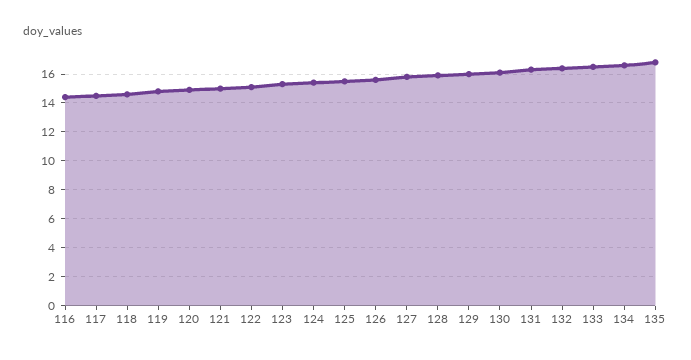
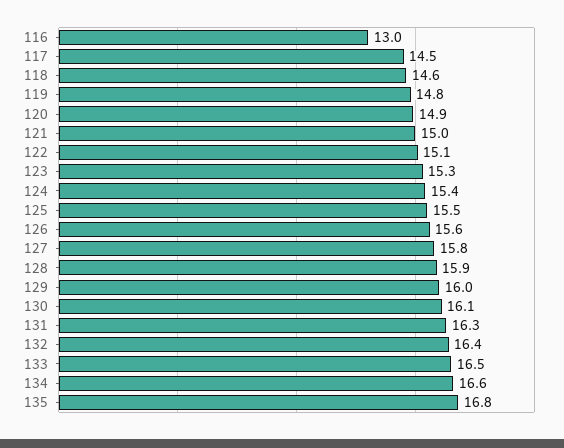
116: 14.5 -> 13

